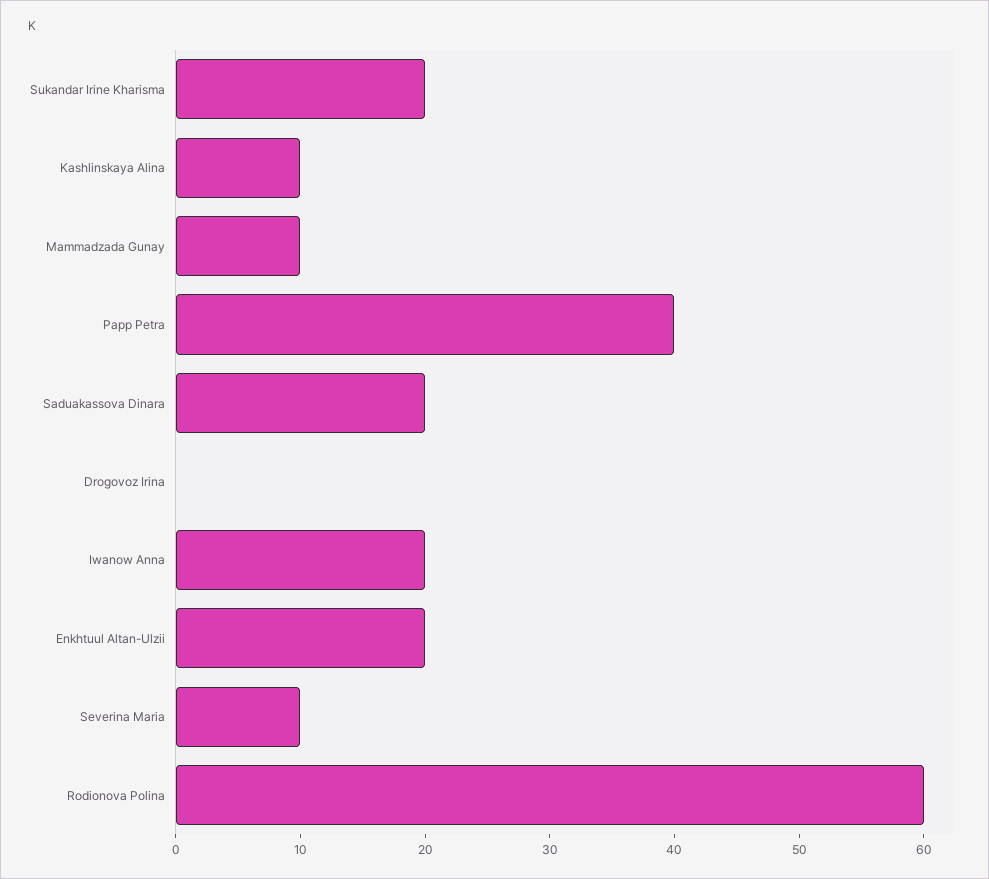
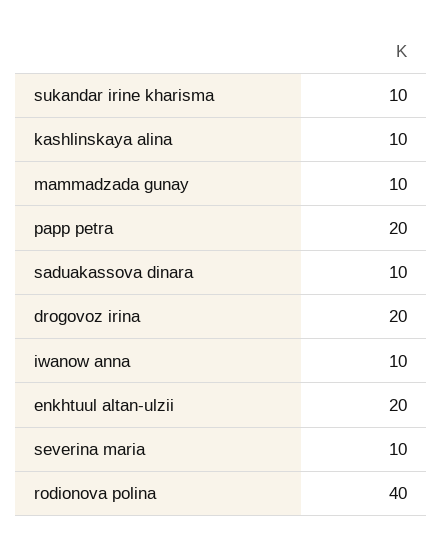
Sukandar Irine Kharisma: 20 -> 10
Papp Petra: 40 -> 20
Saduakassova Dinara: 20 -> 10
Drogovoz Irina: 0 -> 20
Iwanow Anna: 20 -> 10
Rodionova Polina: 60 -> 40

